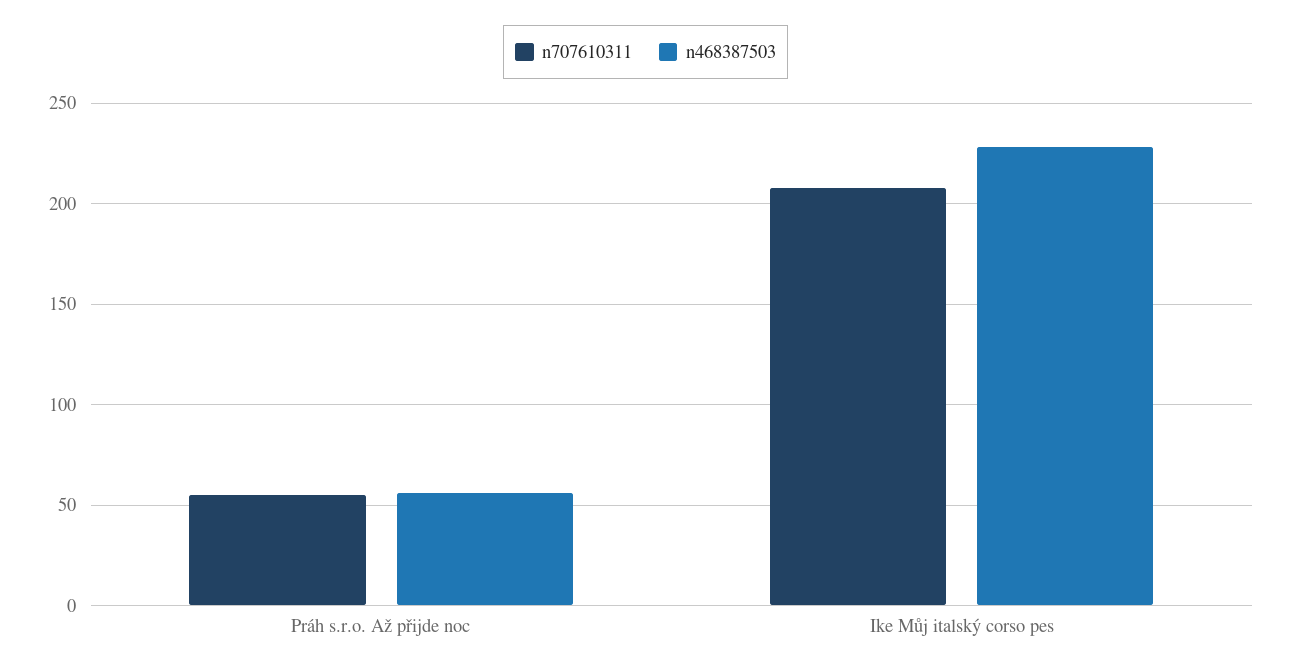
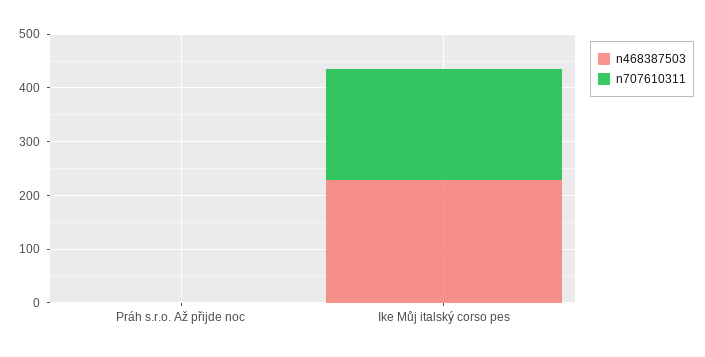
n707610311, Práh s.r.o. Až přijde noc: 55 -> 0
n468387503, Práh s.r.o. Až přijde noc: 55 -> 0

